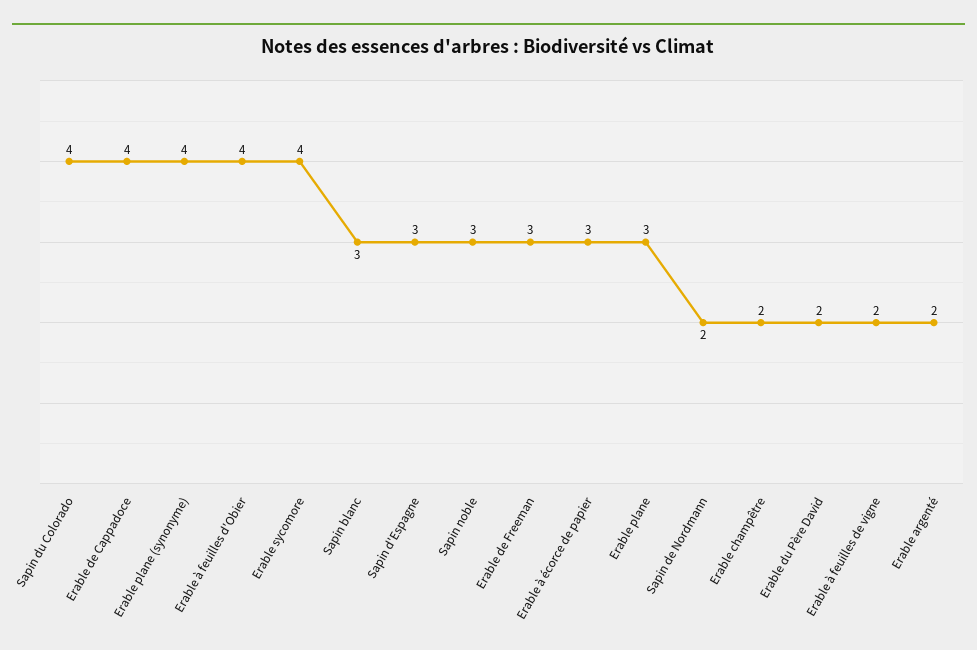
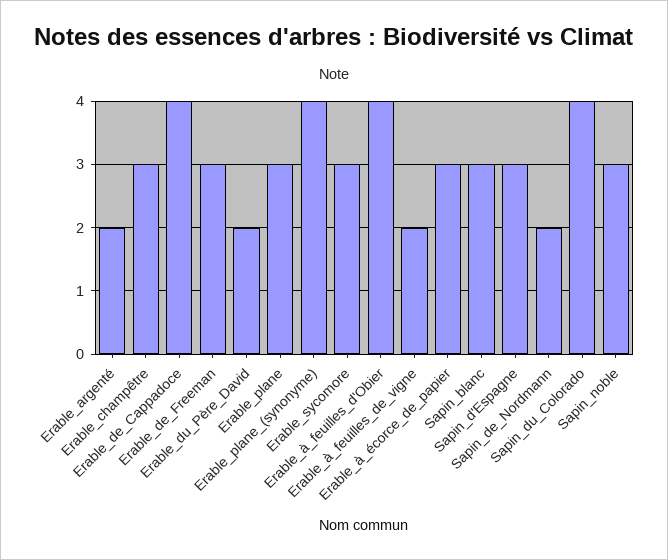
Erable sycomore: 4 -> 3
Erable champêtre: 2 -> 3

